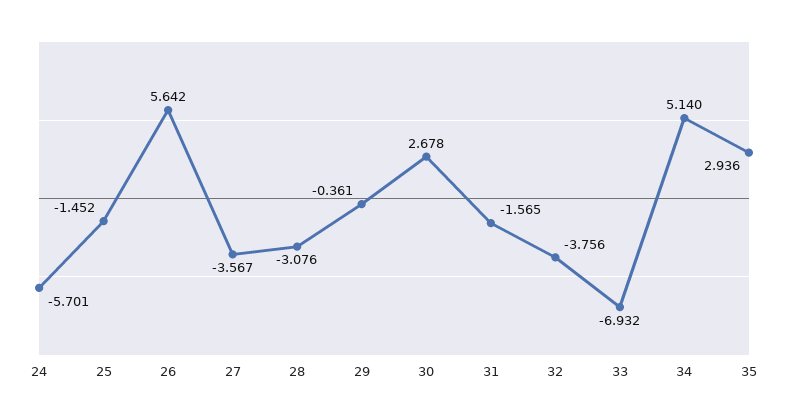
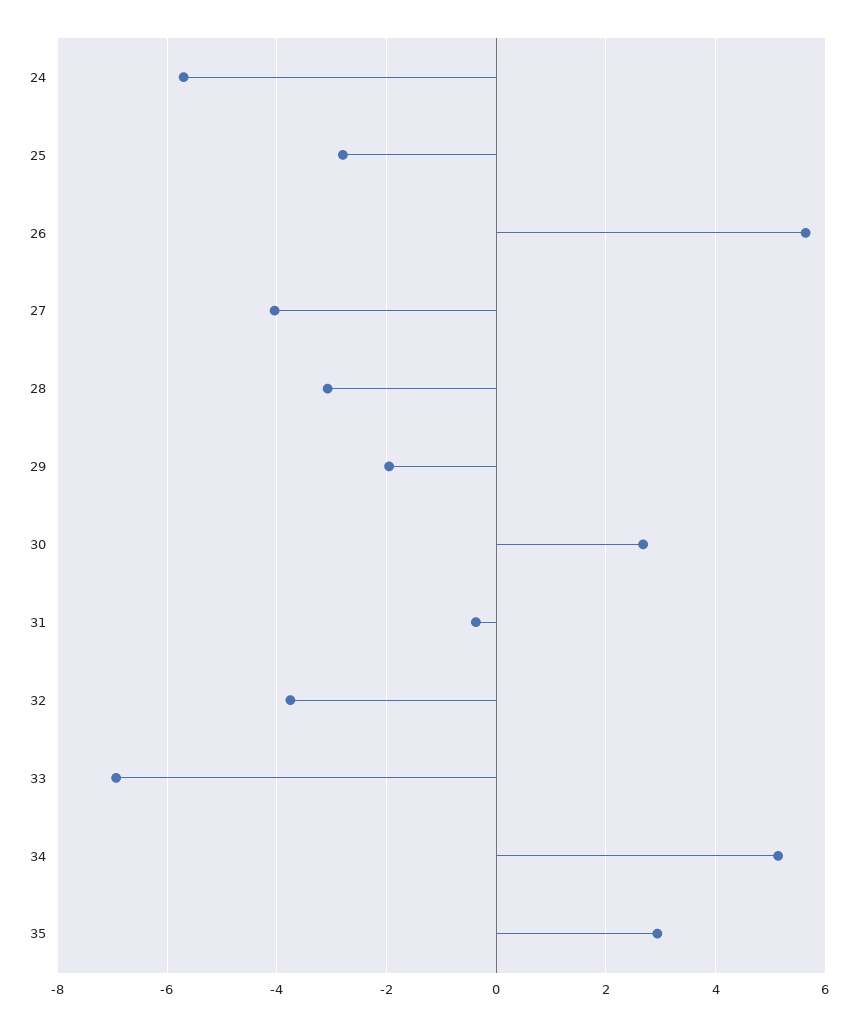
25: -1.452 -> -2.8
27: -3.567 -> -4
29: -0.361 -> -2
31: -1.565 -> -0.4

